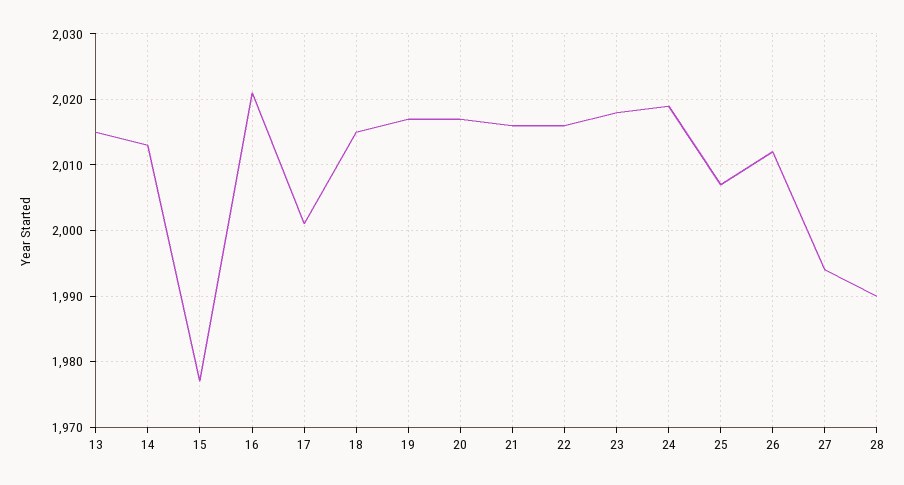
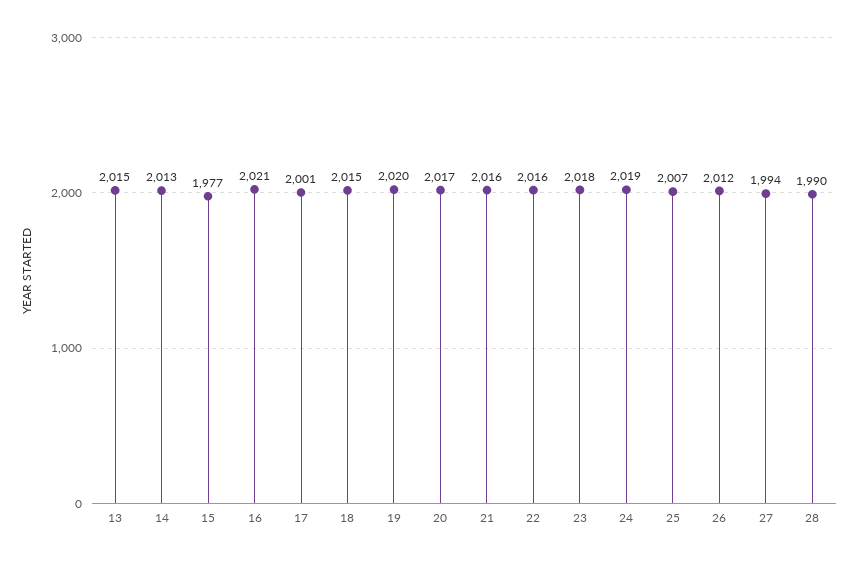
19: 2017 -> 2020

